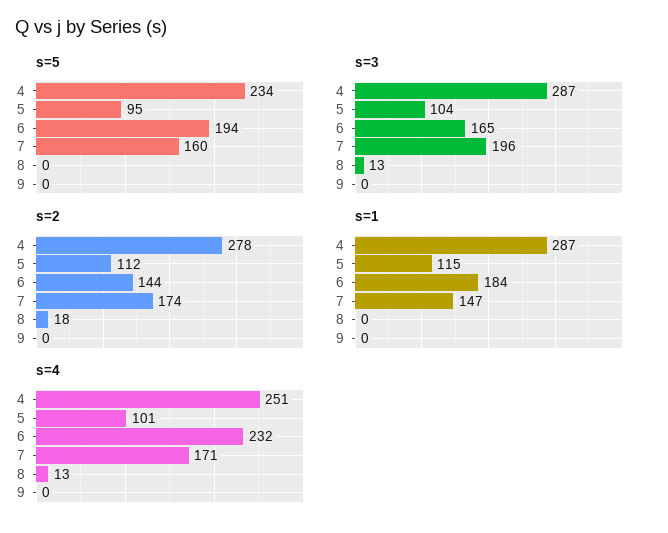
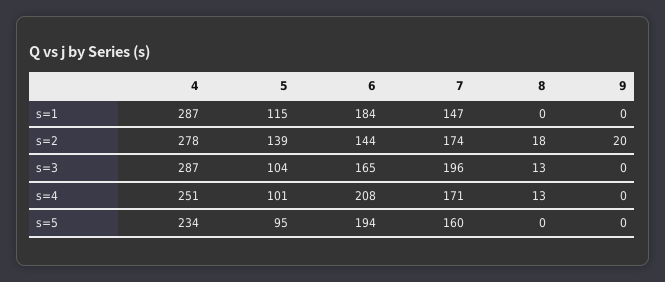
s=2, 5: 112 -> 139
s=2, 9: 0 -> 20
s=4, 6: 232 -> 208

